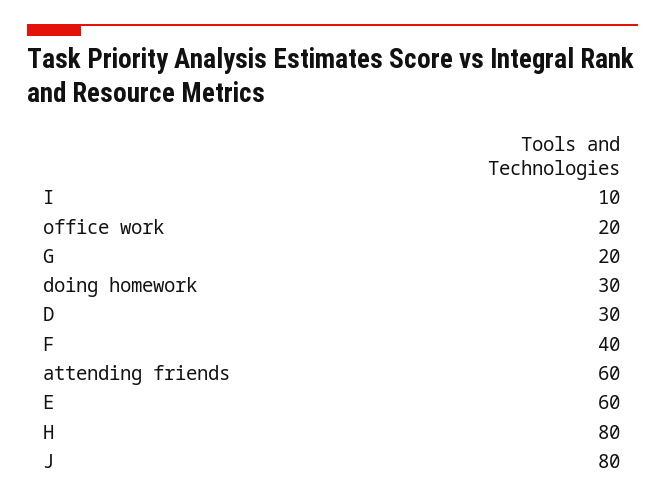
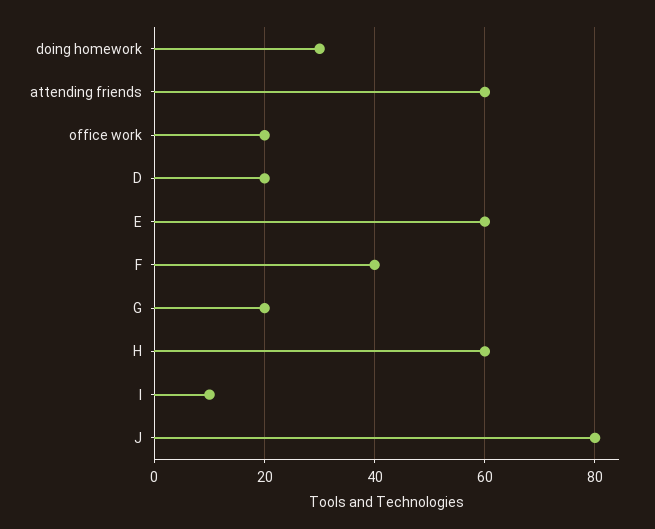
D: 30 -> 20
H: 80 -> 60

